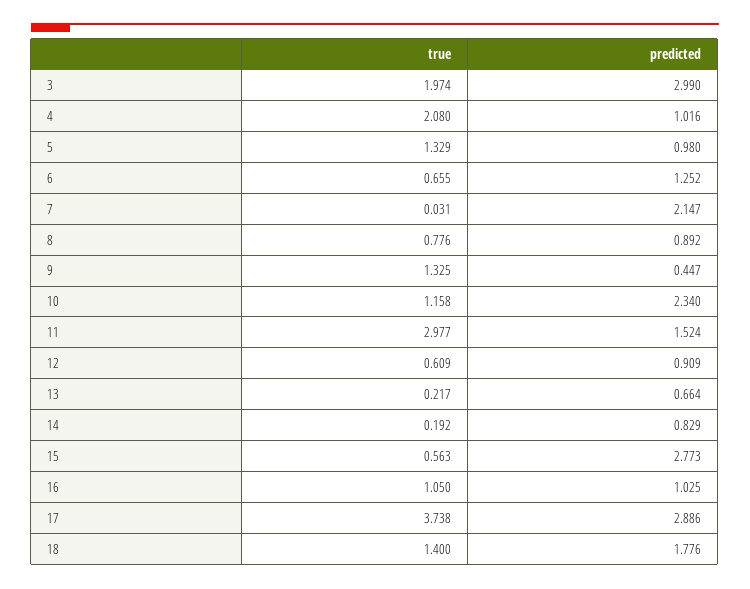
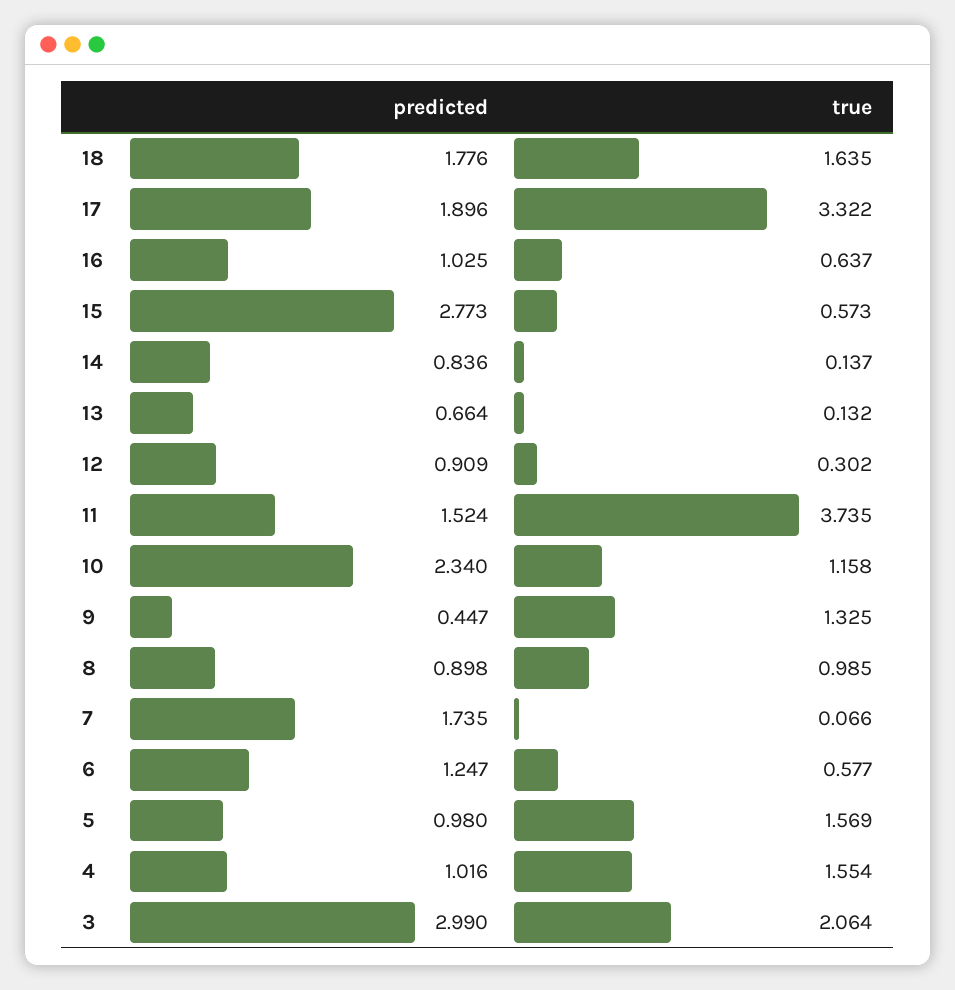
true, 3: 1.974 -> 2.064
true, 4: 2.08 -> 1.554
true, 5: 1.329 -> 1.569
true, 6: 0.655 -> 0.577
predicted, 6: 1.252 -> 1.247
true, 7: 0.031 -> 0.066
predicted, 7: 2.147 -> 1.735
true, 8: 0.776 -> 0.985
predicted, 8: 0.892 -> 0.898
true, 11: 2.977 -> 3.735
true, 12: 0.609 -> 0.302
true, 13: 0.217 -> 0.132
true, 14: 0.192 -> 0.137
predicted, 14: 0.829 -> 0.836
true, 15: 0.563 -> 0.573
true, 16: 1.05 -> 0.637
true, 17: 3.738 -> 3.322
predicted, 17: 2.886 -> 1.896
true, 18: 1.4 -> 1.635

